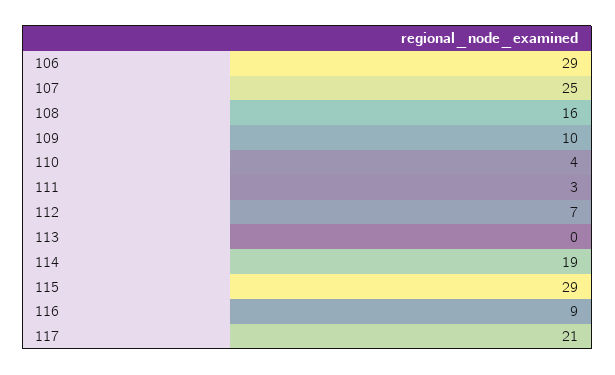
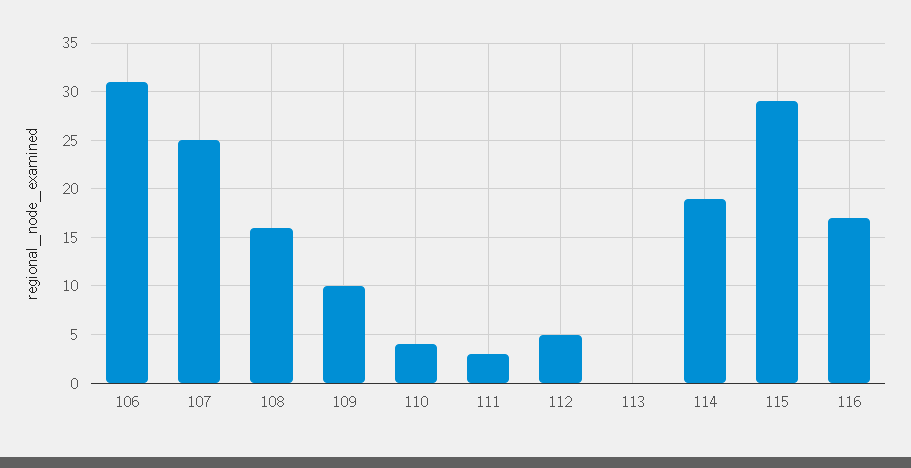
106: 29 -> 31
112: 7 -> 5
116: 9 -> 17
117: 21 -> none

